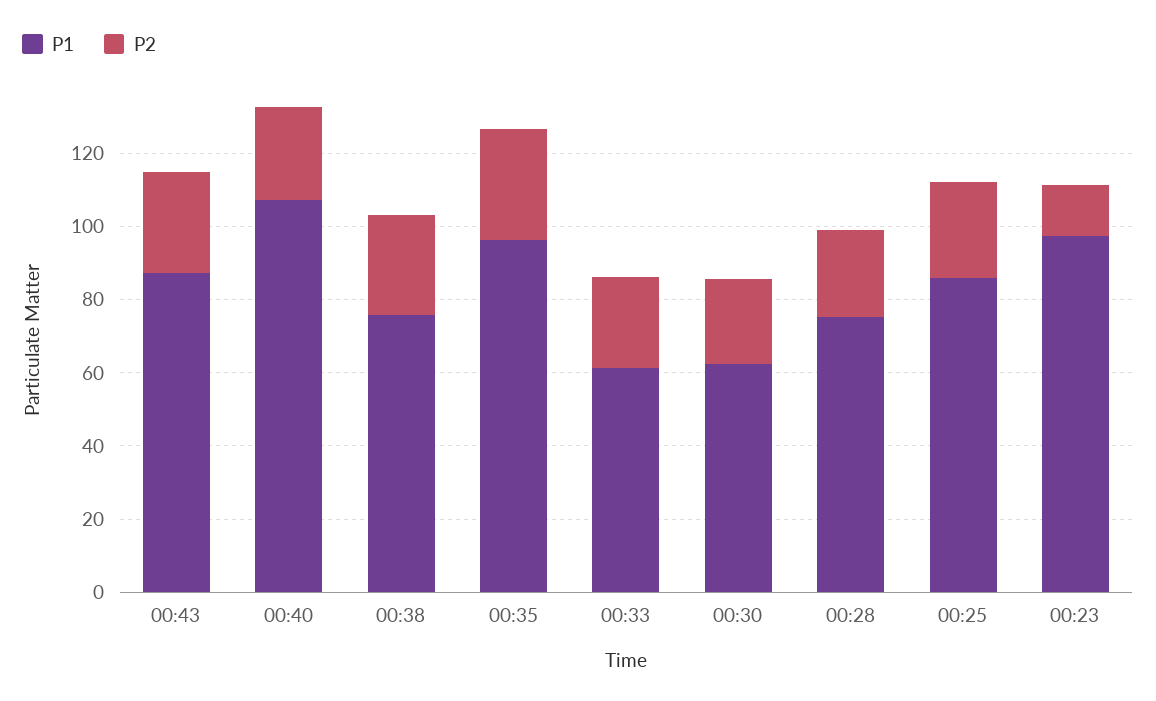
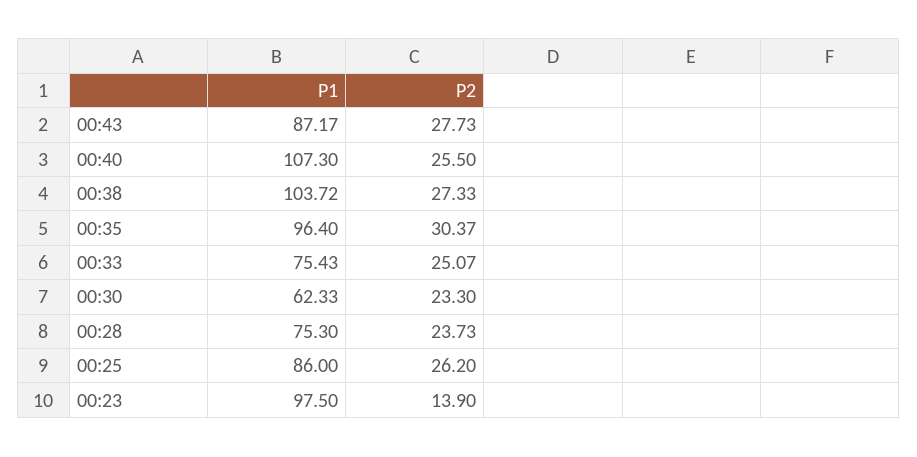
P1, 00:38: 75 -> 103.72
P1, 00:33: 60 -> 75.43

